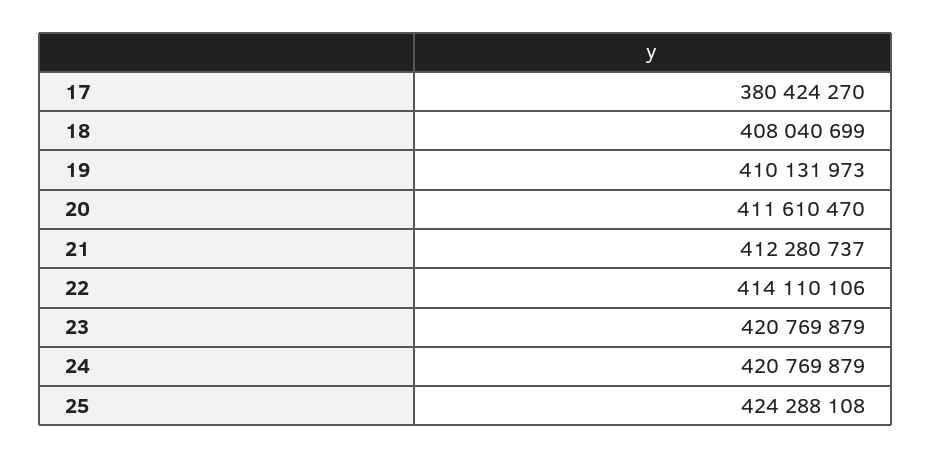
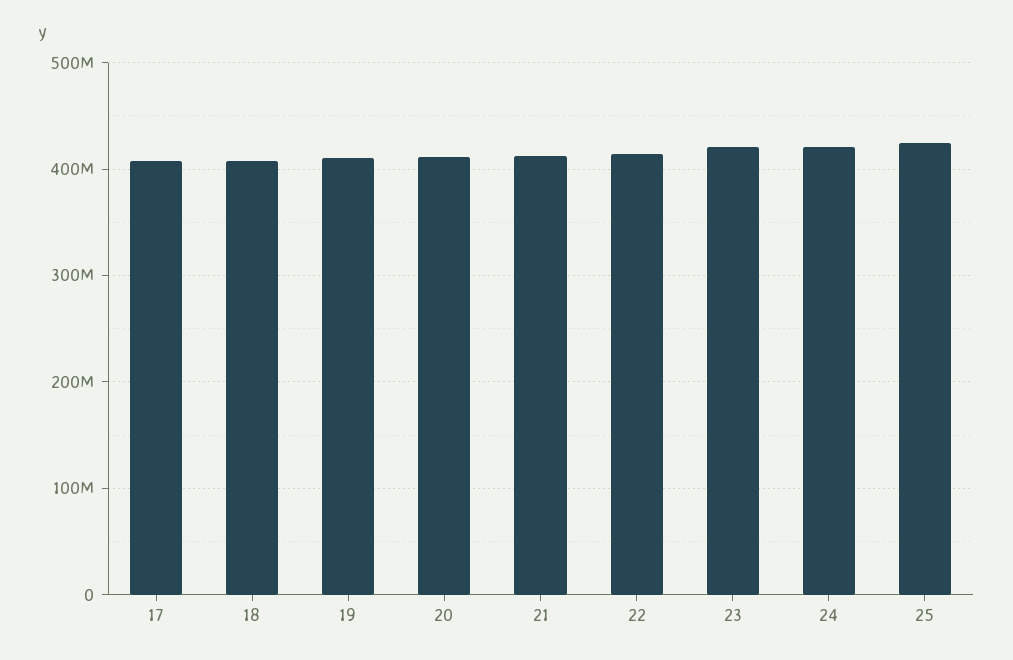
17: 380424270 -> 410000000

